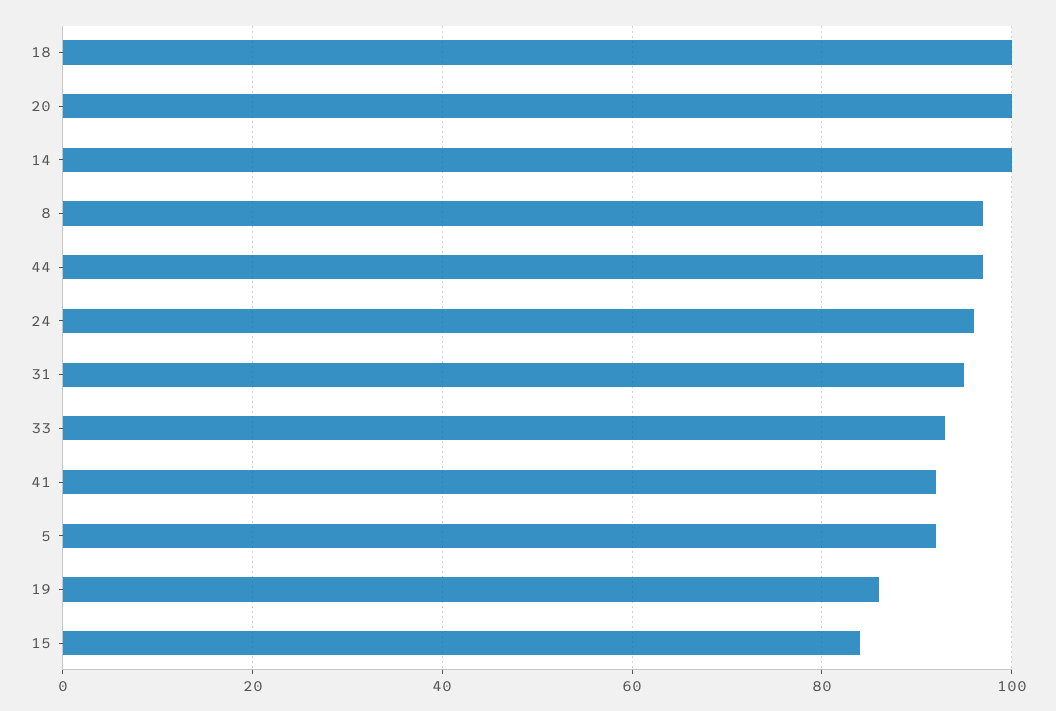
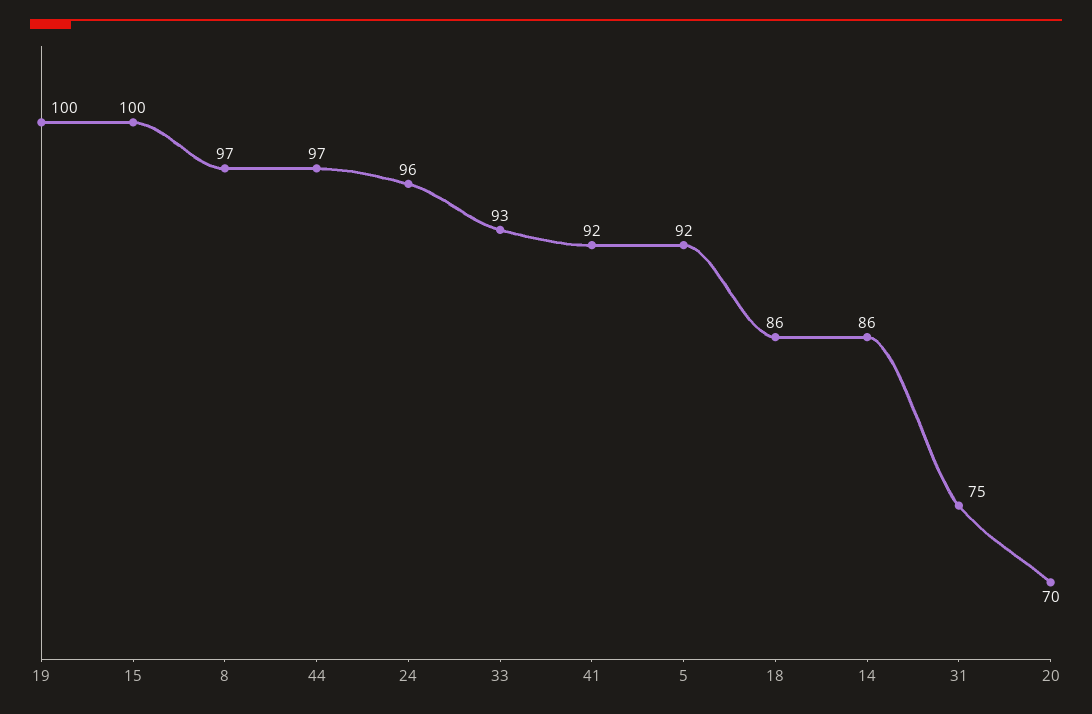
18: 100 -> 86
20: 100 -> 70
14: 100 -> 86
31: 95 -> 75
19: 85 -> 100
15: 85 -> 100

